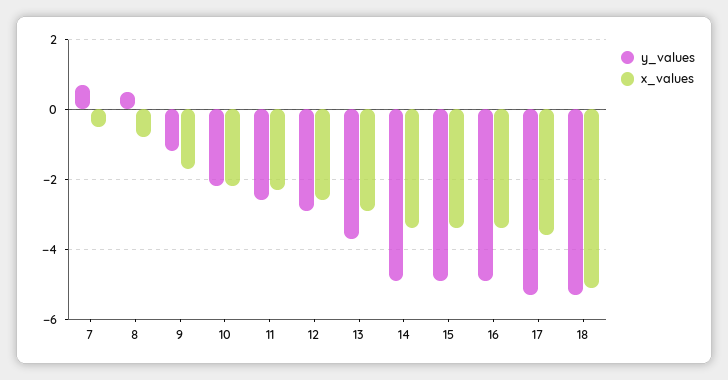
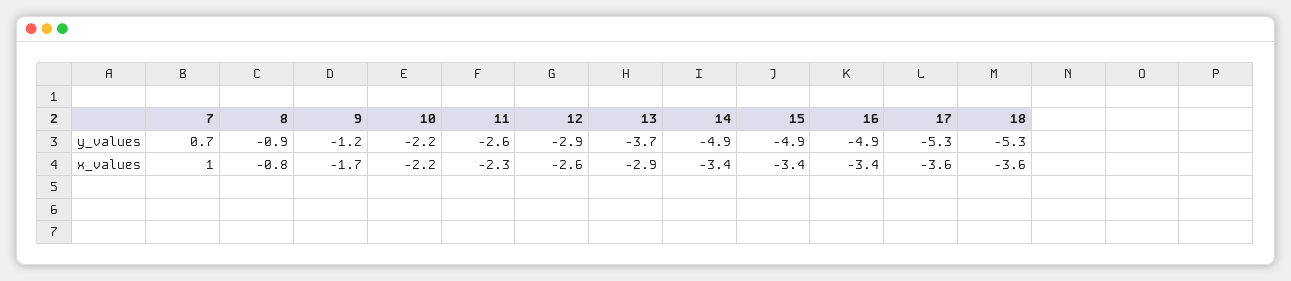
x_values, 7: -0.5 -> 1
y_values, 8: 0.5 -> -0.9
x_values, 18: -5 -> -3.6

